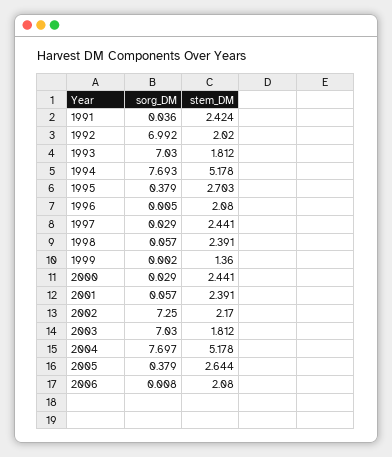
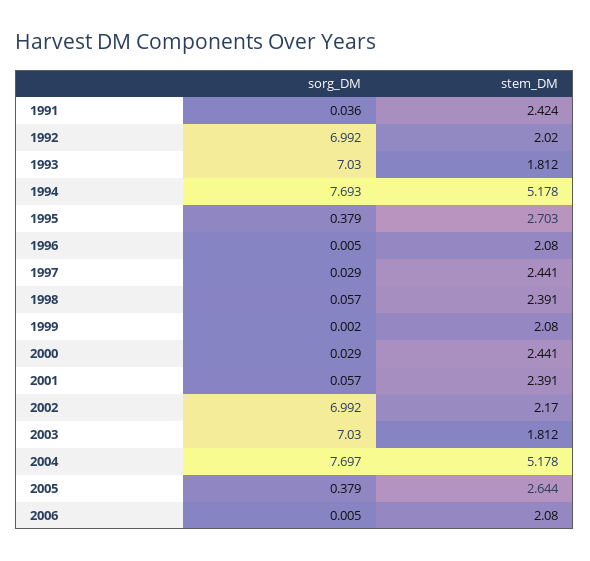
stem_DM, 1999: 1.36 -> 2.08
sorg_DM, 2002: 7.25 -> 6.992
sorg_DM, 2006: 0.008 -> 0.005

